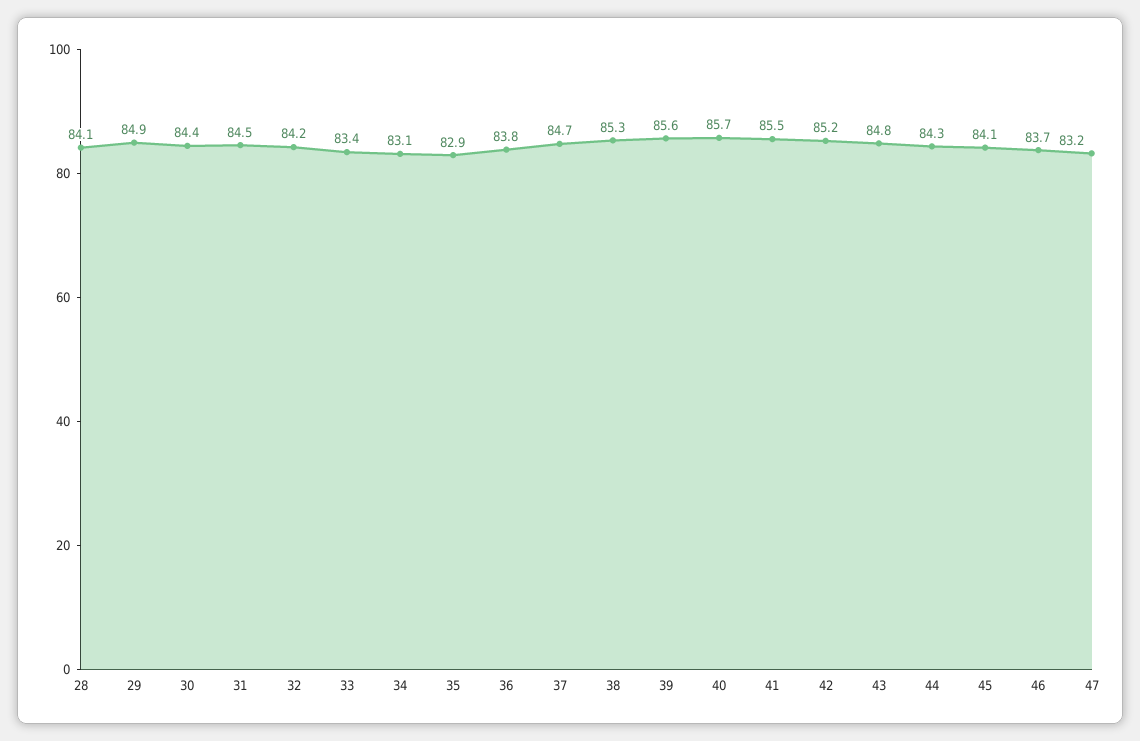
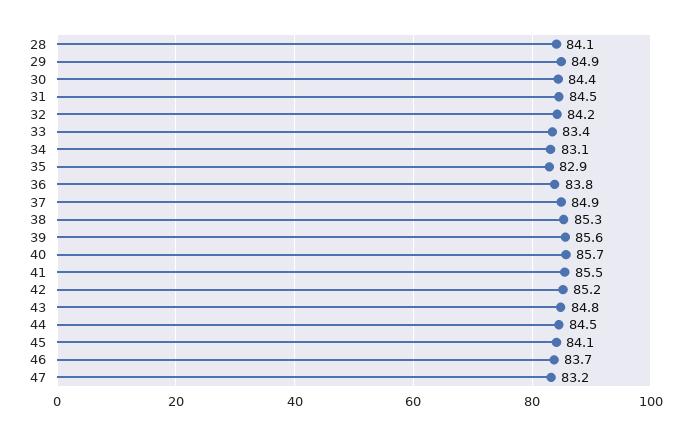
37: 84.7 -> 84.9
44: 84.3 -> 84.5

